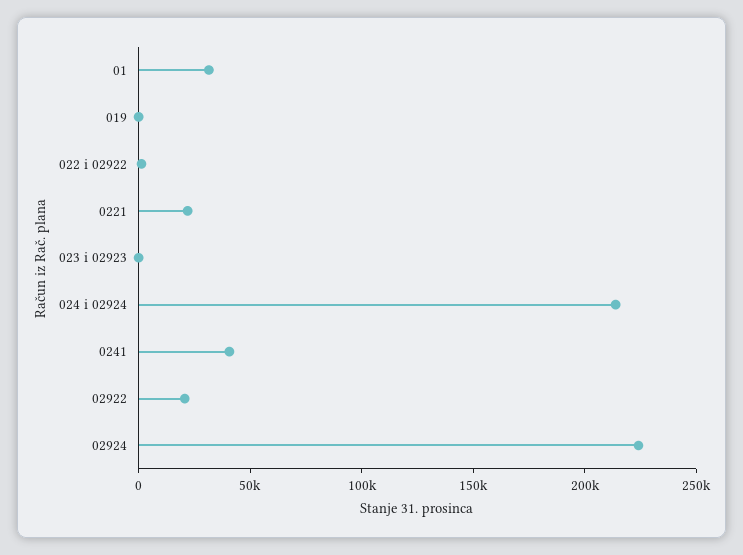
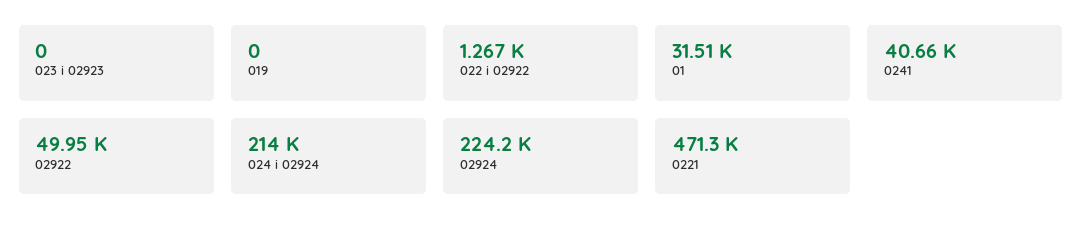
0221: 20000 -> 471300
02922: 20000 -> 49950

